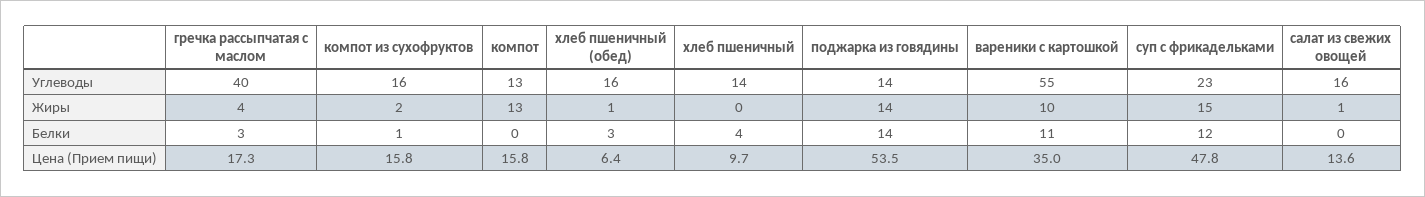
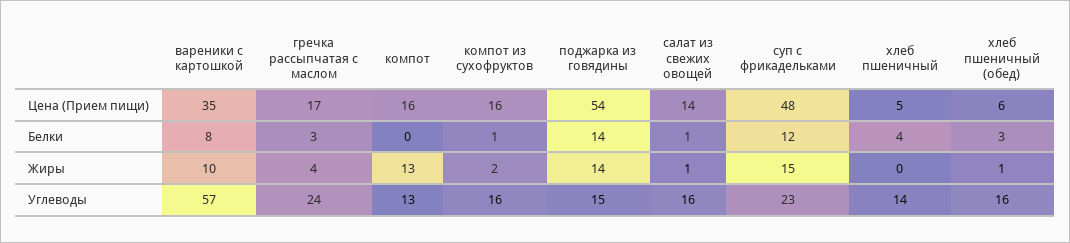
гречка рассыпчатая с маслом, Углеводы: 40 -> 24
поджарка из говядины, Углеводы: 14 -> 15
вареники с картошкой, Углеводы: 55 -> 57
вареники с картошкой, Белки: 11 -> 8
салат из свежих овощей, Белки: 0 -> 1
хлеб пшеничный, Цена (Прием пищи): 9.7 -> 5

